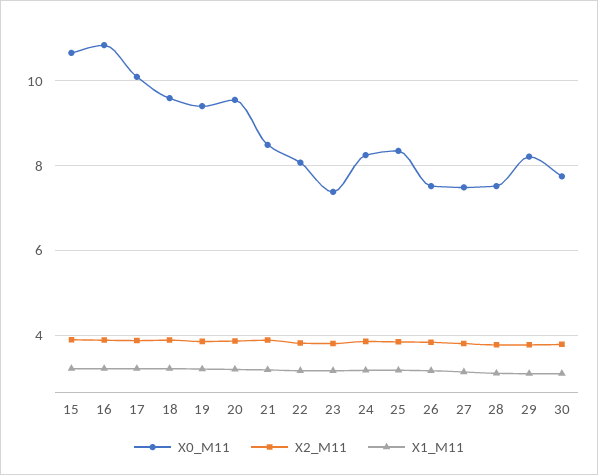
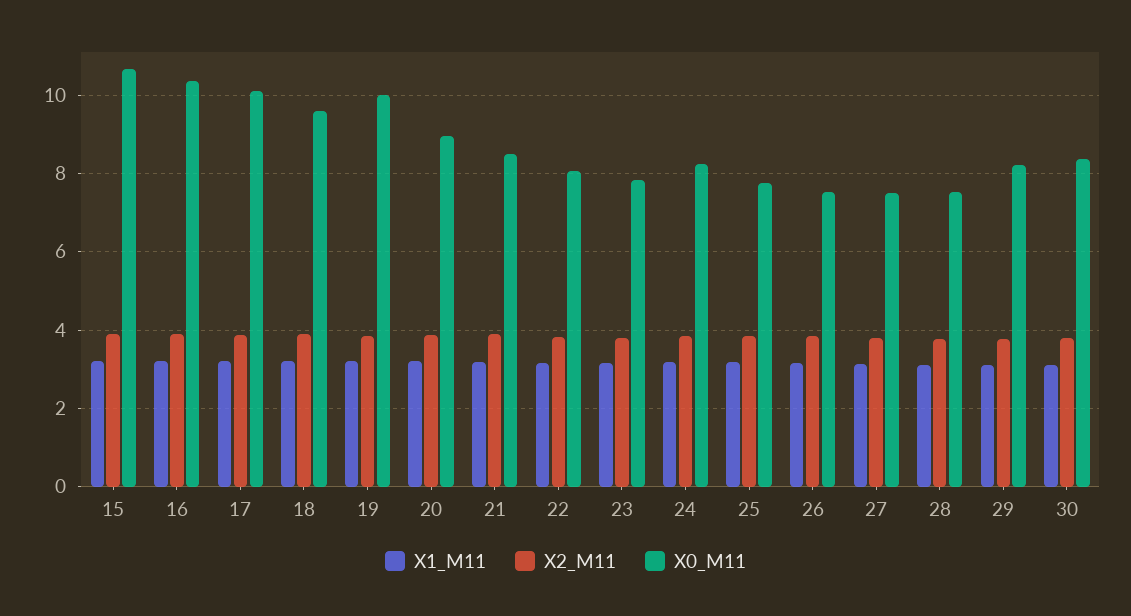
X0_M11, 16: 10.8 -> 10.4
X0_M11, 19: 9.4 -> 10
X0_M11, 20: 9.6 -> 9
X0_M11, 23: 7.4 -> 7.8
X0_M11, 25: 8.4 -> 7.8
X0_M11, 30: 7.8 -> 8.4

